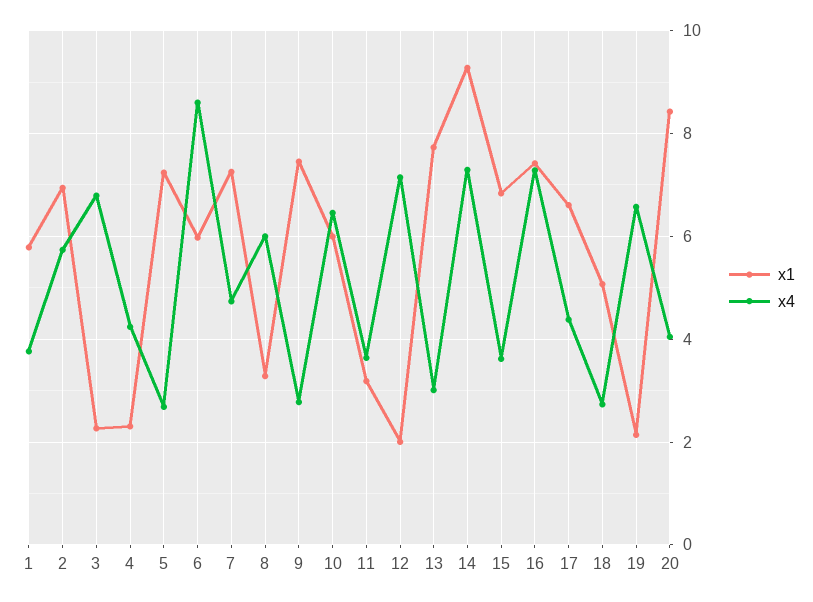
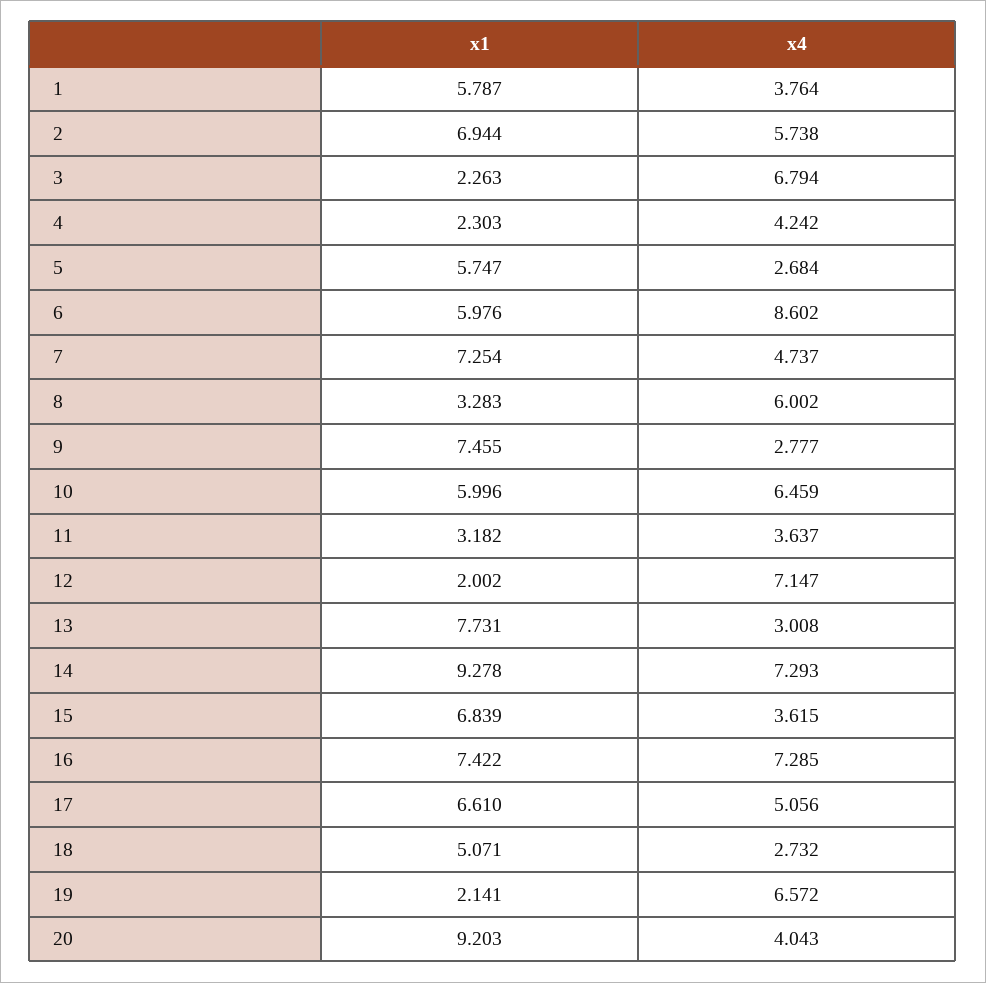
x1, 5: 7.2 -> 5.747
x4, 17: 4.4 -> 5.056
x1, 20: 8.4 -> 9.203

